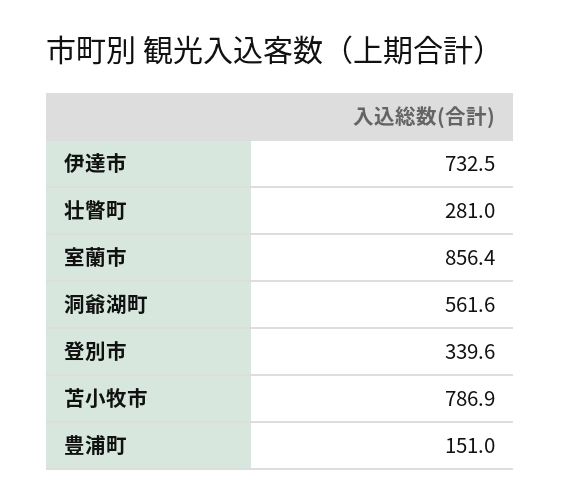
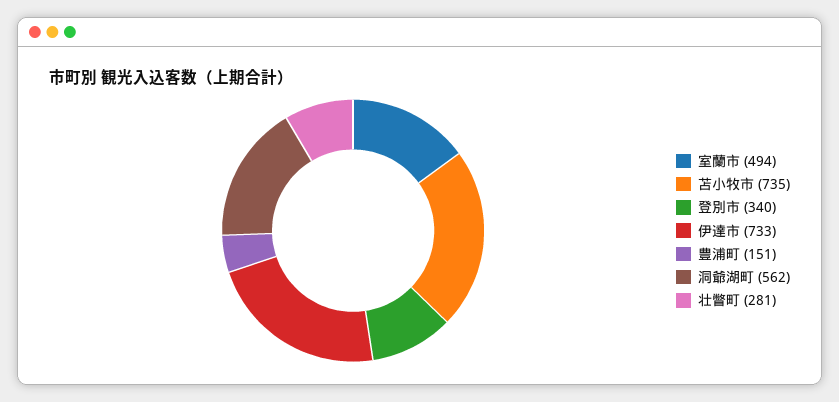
室蘭市: 856.4 -> 494
苫小牧市: 786.9 -> 735

